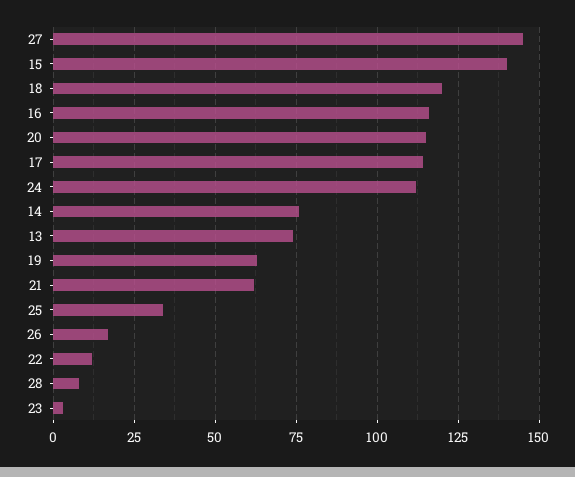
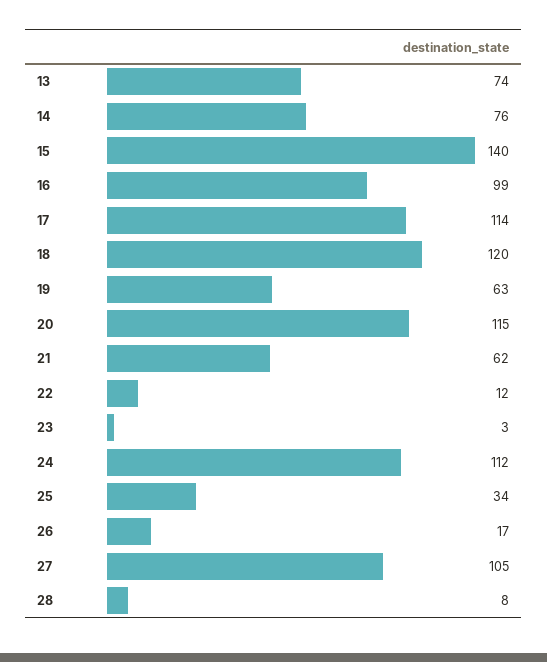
27: 145 -> 105
16: 115 -> 99

